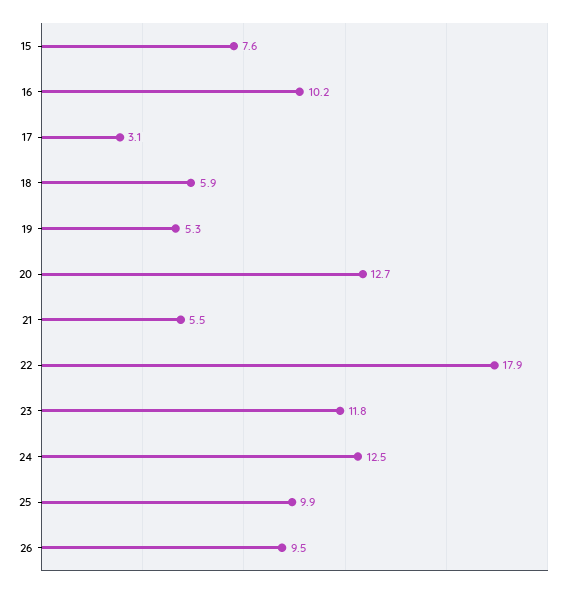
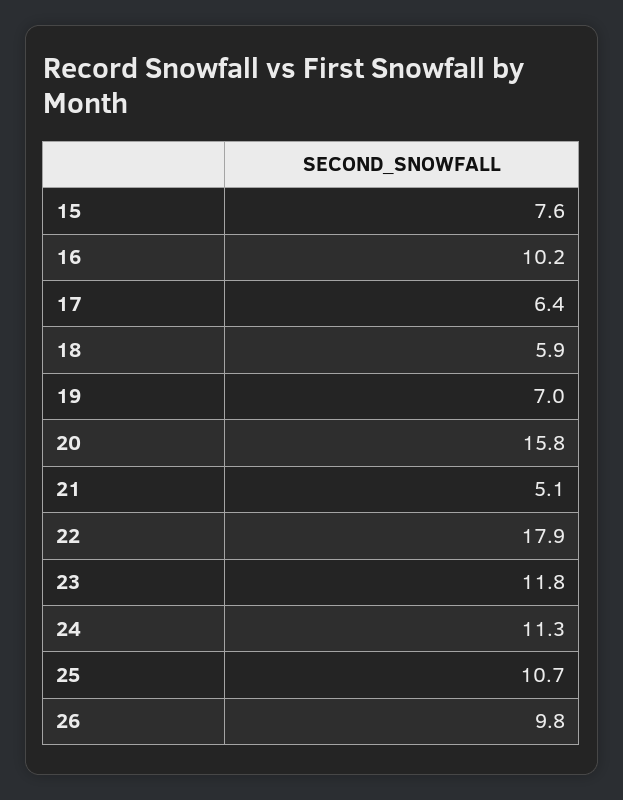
17: 3.1 -> 6.4
19: 5.3 -> 7
20: 12.7 -> 15.8
21: 5.5 -> 5.1
24: 12.5 -> 11.3
25: 9.9 -> 10.7
26: 9.5 -> 9.8

